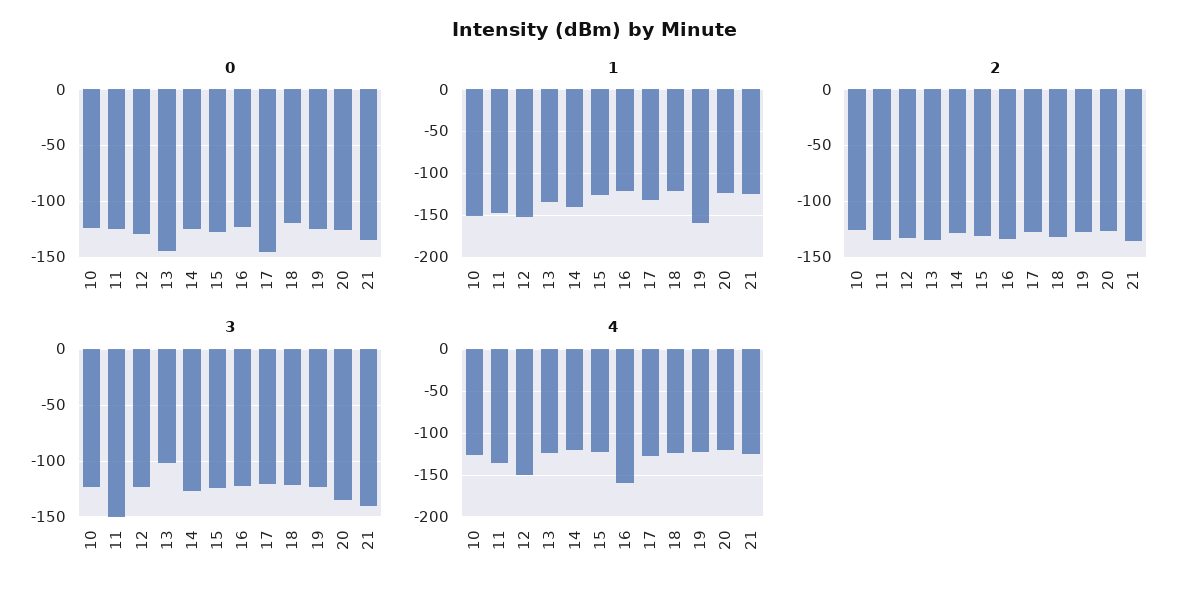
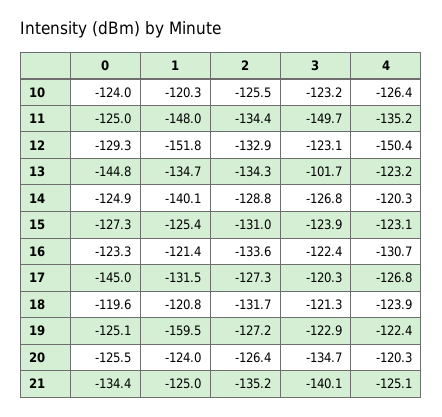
1, 10: -150 -> -120.3
4, 16: -160 -> -130.7

